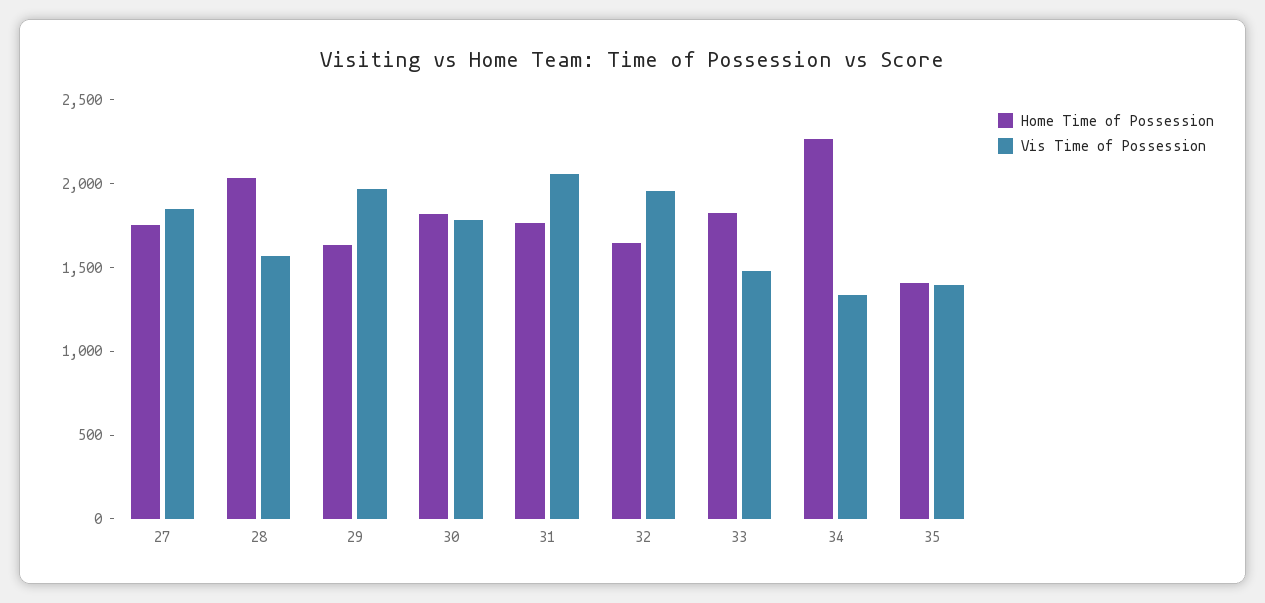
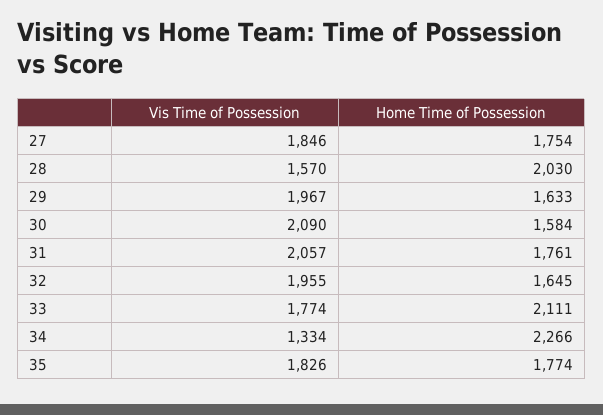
Home Time of Possession, 30: 1800 -> 1584
Vis Time of Possession, 30: 1800 -> 2090
Home Time of Possession, 33: 1800 -> 2111
Vis Time of Possession, 33: 1500 -> 1774
Home Time of Possession, 35: 1400 -> 1774
Vis Time of Possession, 35: 1400 -> 1826

